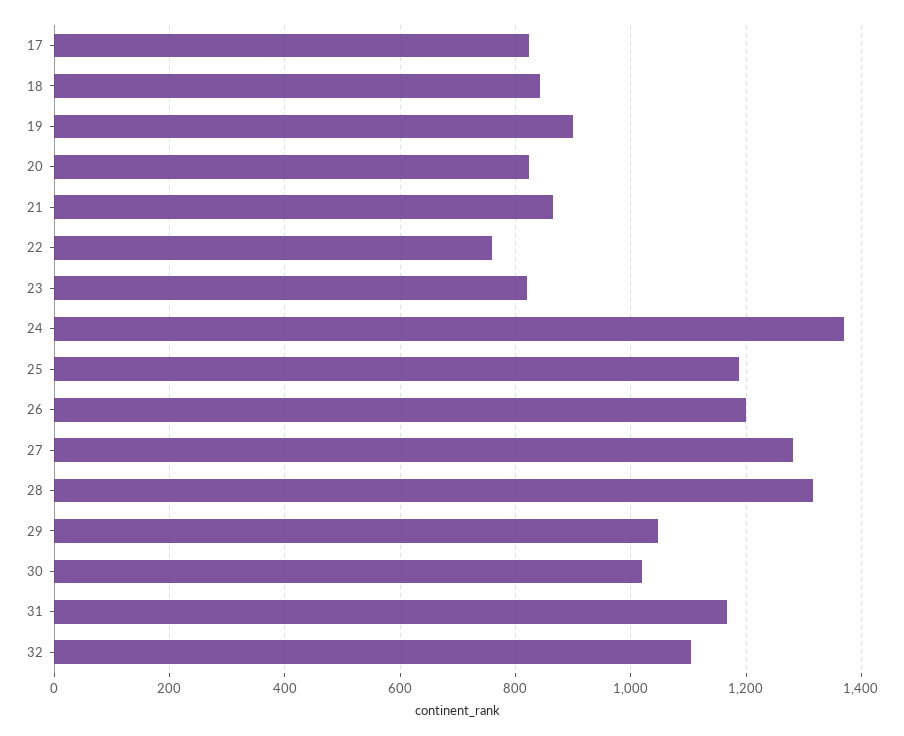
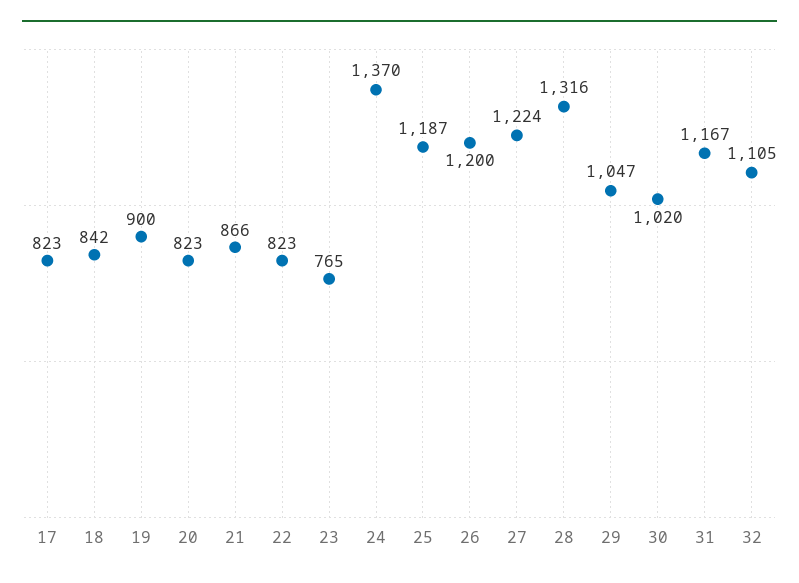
22: 760 -> 823
23: 820 -> 765
27: 1280 -> 1224

